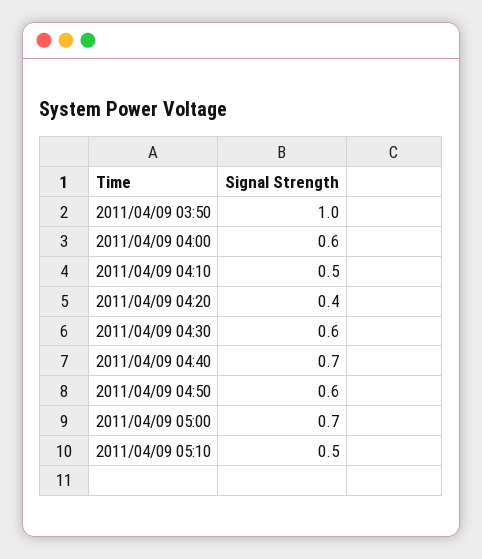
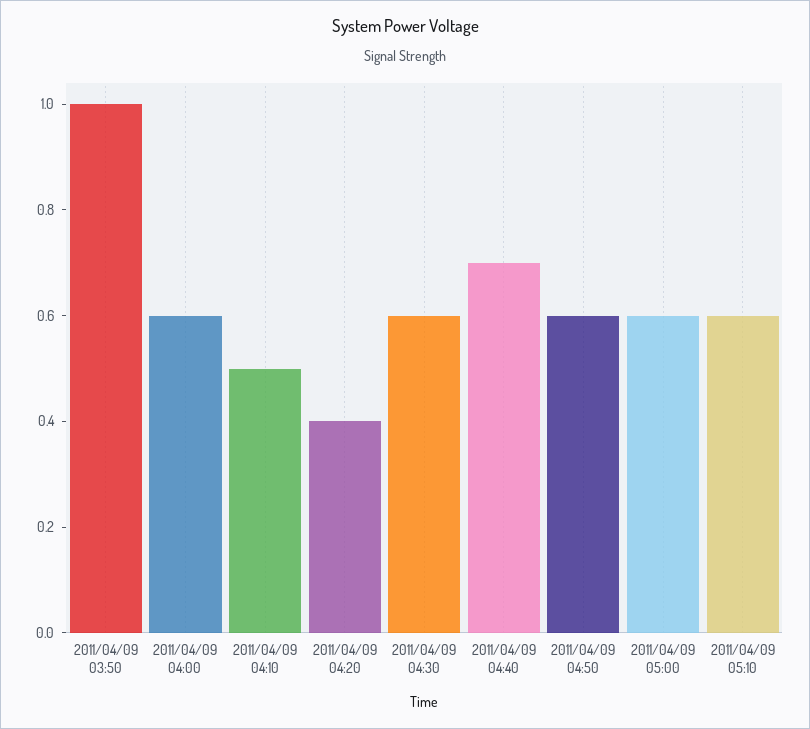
2011/04/09 05:00: 0.7 -> 0.6
2011/04/09 05:10: 0.5 -> 0.6

